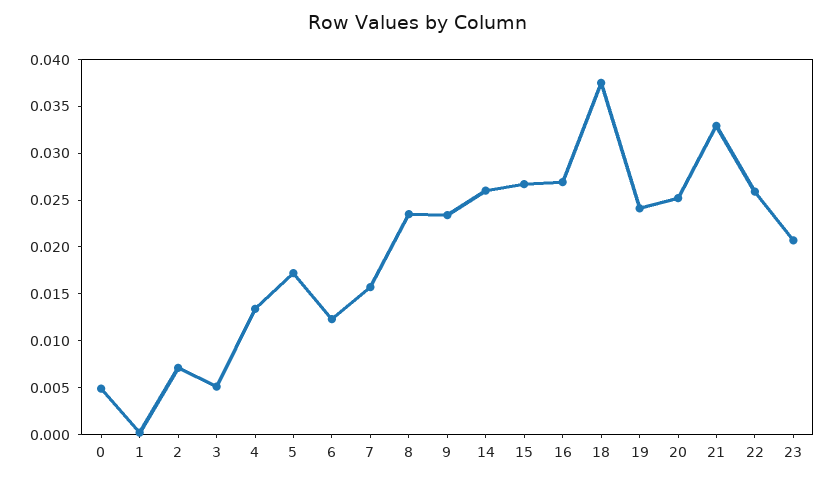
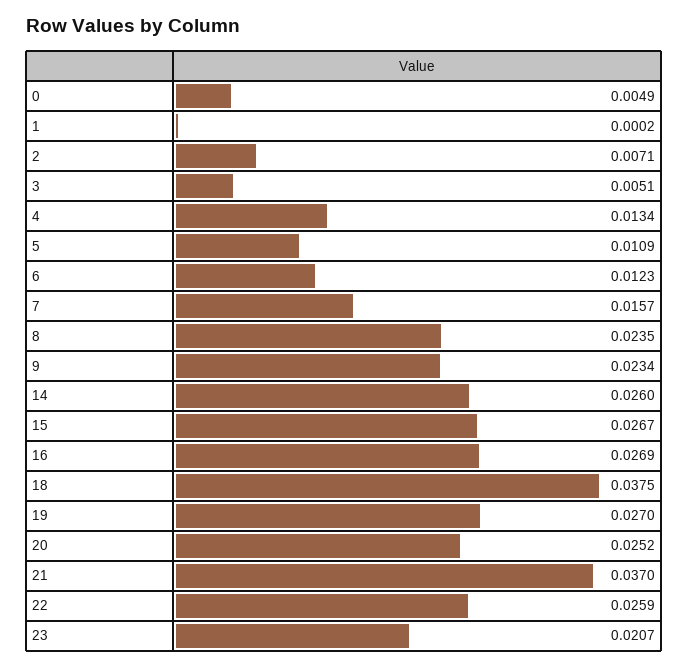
5: 0.017 -> 0.0109
19: 0.024 -> 0.027
21: 0.033 -> 0.037

